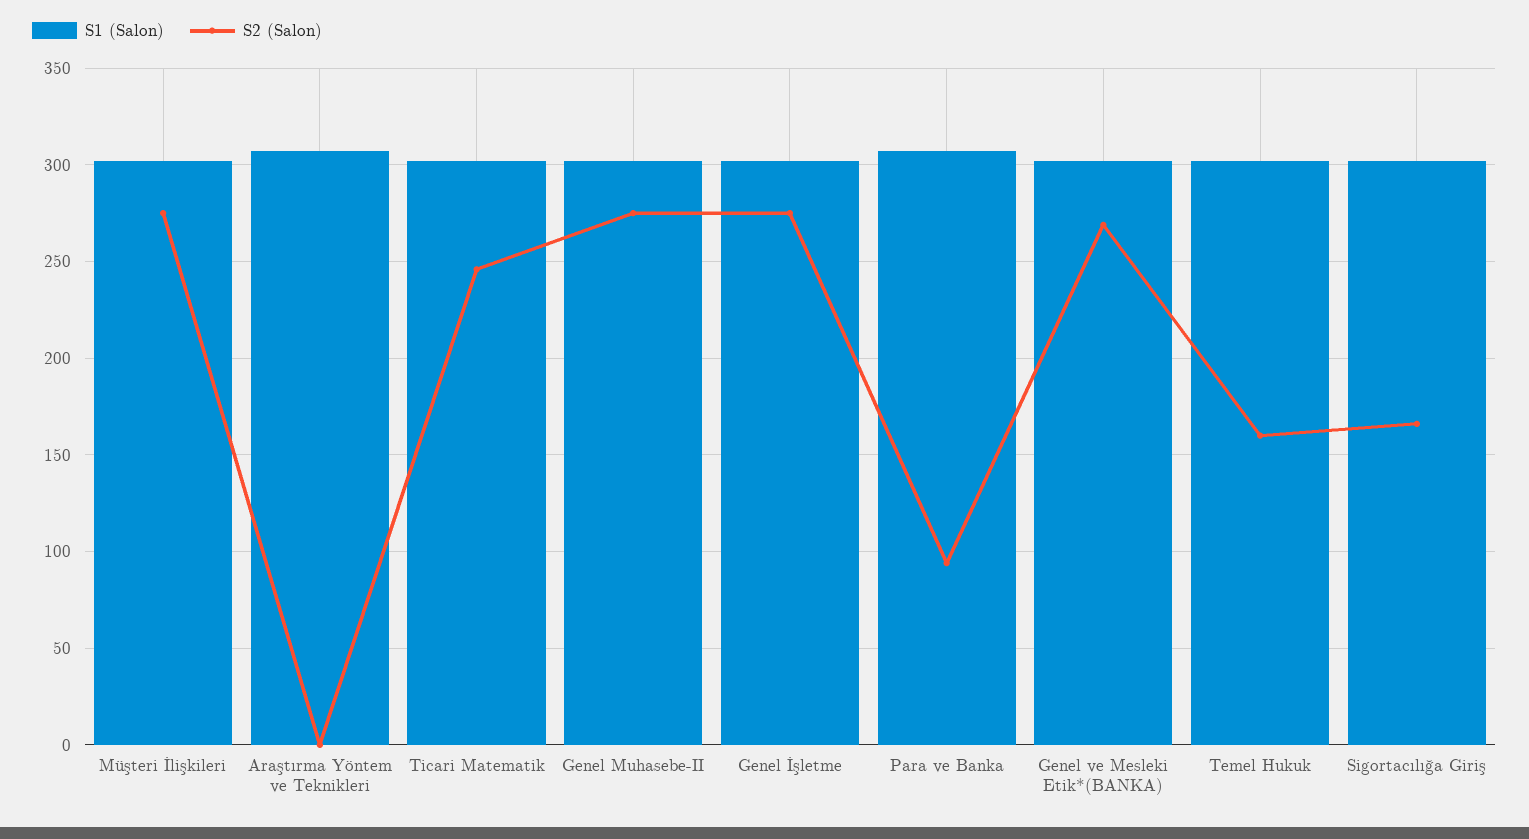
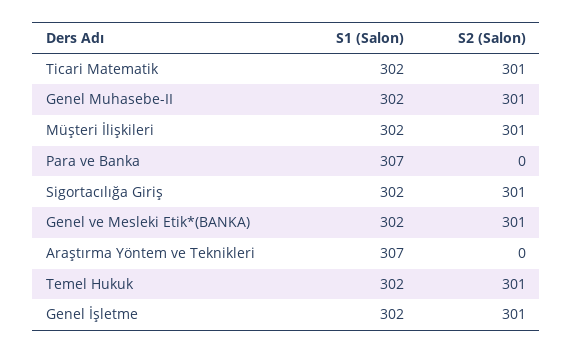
S2 (Salon), Müşteri İlişkileri: 275 -> 301
S2 (Salon), Ticari Matematik: 245 -> 301
S2 (Salon), Genel Muhasebe-II: 275 -> 301
S2 (Salon), Genel İşletme: 275 -> 301
S2 (Salon), Para ve Banka: 95 -> 0
S2 (Salon), Genel ve Mesleki Etik*(BANKA): 270 -> 301
S2 (Salon), Temel Hukuk: 160 -> 301
S2 (Salon), Sigortacılığa Giriş: 165 -> 301

